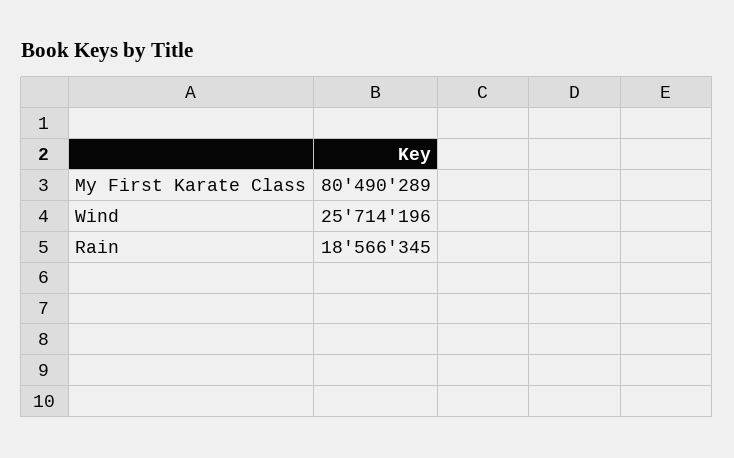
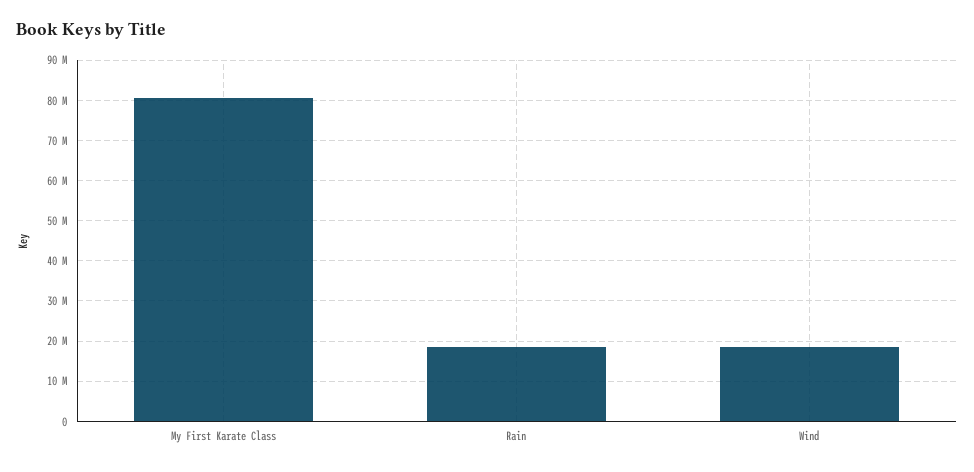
Wind: 25714196 -> 18000000

